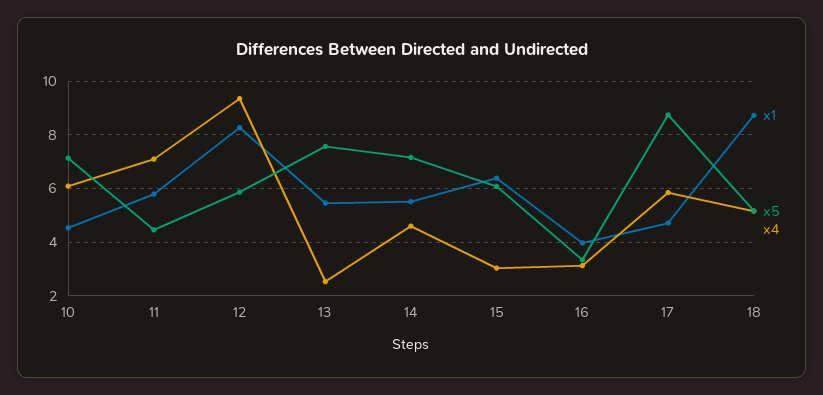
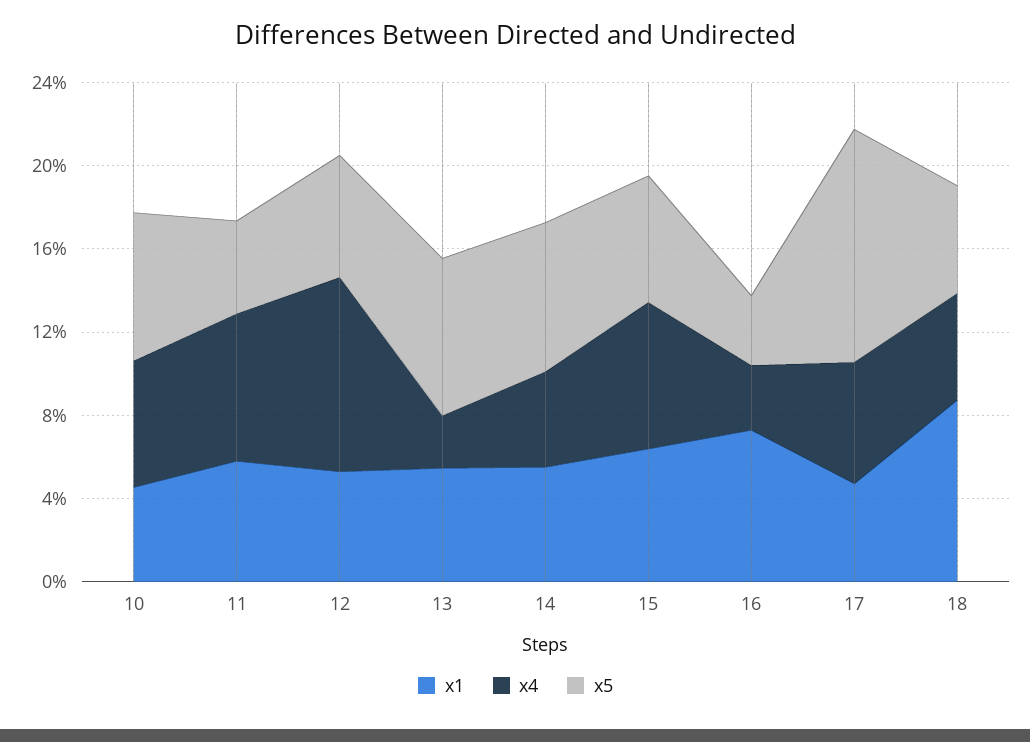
x1, 12: 8.25 -> 5
x4, 15: 3 -> 7
x1, 16: 4 -> 7
x5, 17: 8.75 -> 11

